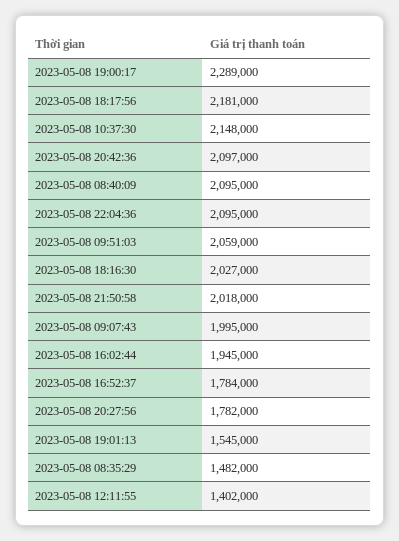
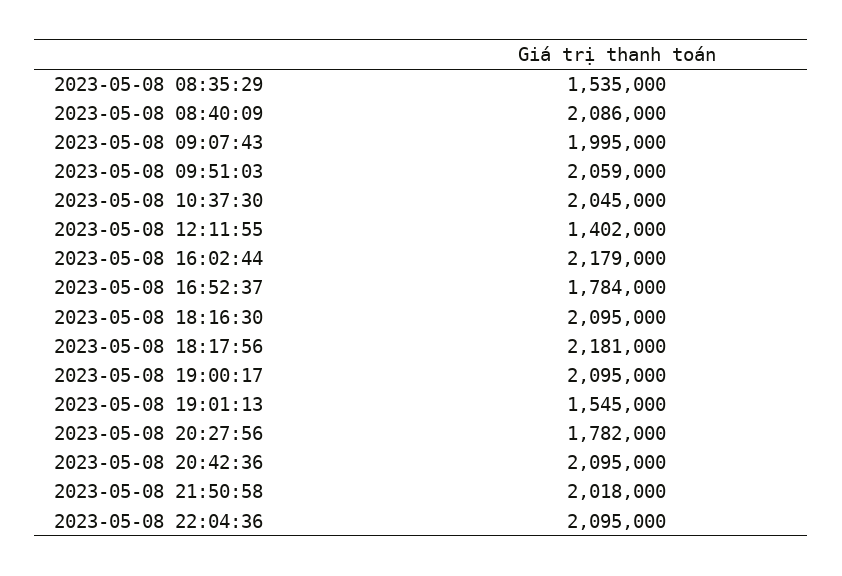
2023-05-08 19:00:17: 2289000 -> 2095000
2023-05-08 10:37:30: 2148000 -> 2045000
2023-05-08 20:42:36: 2097000 -> 2095000
2023-05-08 08:40:09: 2095000 -> 2086000
2023-05-08 18:16:30: 2027000 -> 2095000
2023-05-08 16:02:44: 1945000 -> 2179000
2023-05-08 08:35:29: 1482000 -> 1535000

